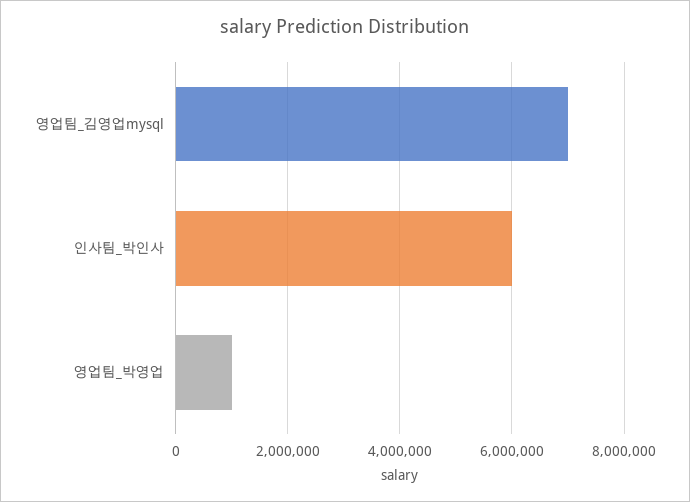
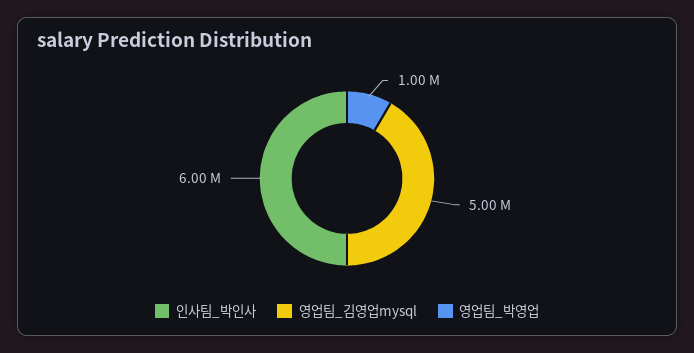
영업팀_김영업mysql: 7000000 -> 5000000

